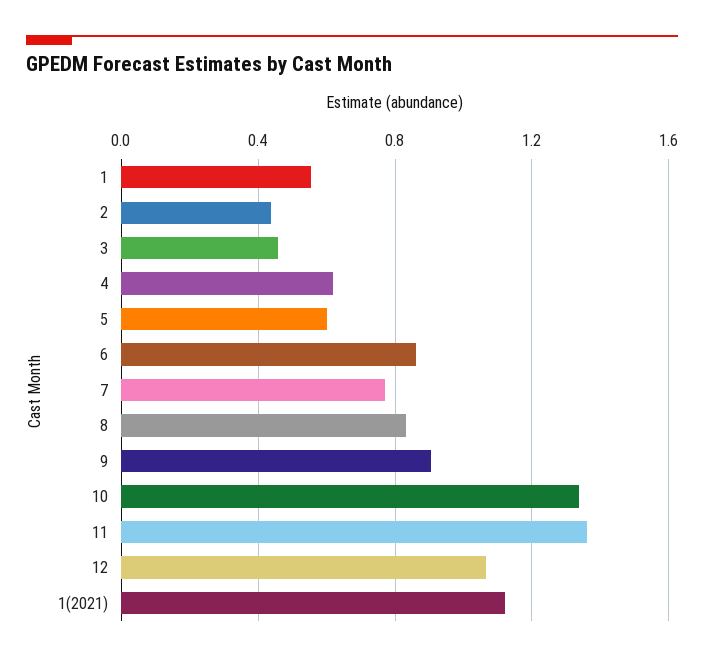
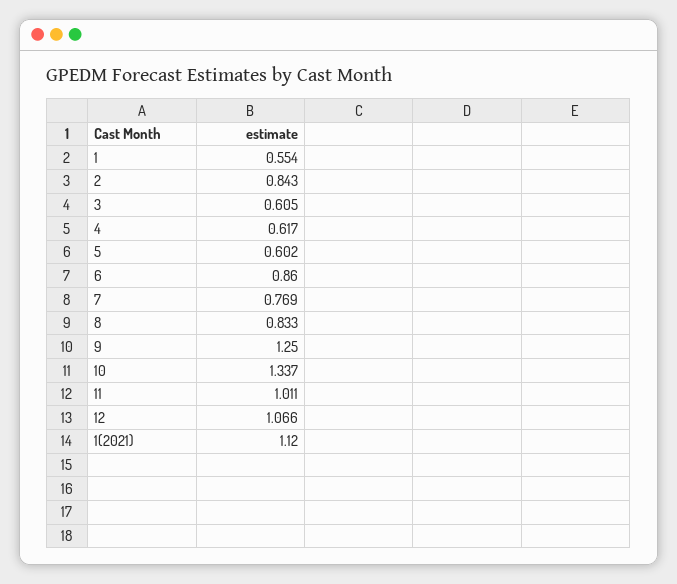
2: 0.45 -> 0.843
3: 0.45 -> 0.605
9: 0.9 -> 1.25
11: 1.35 -> 1.011

